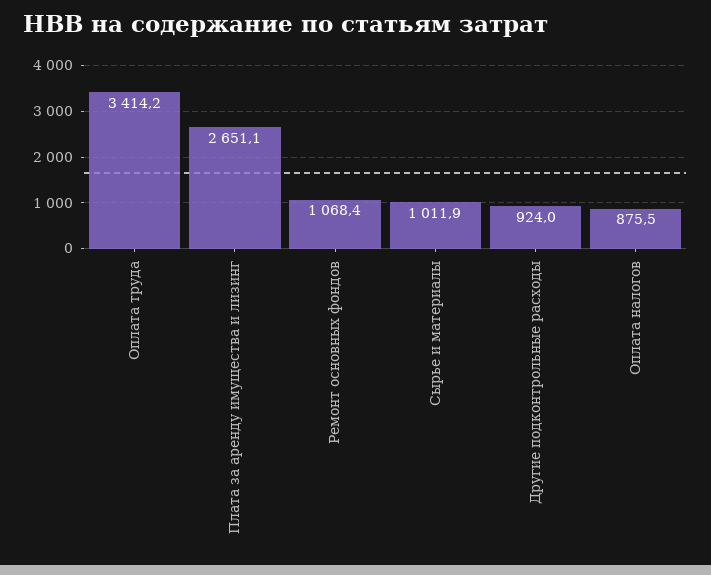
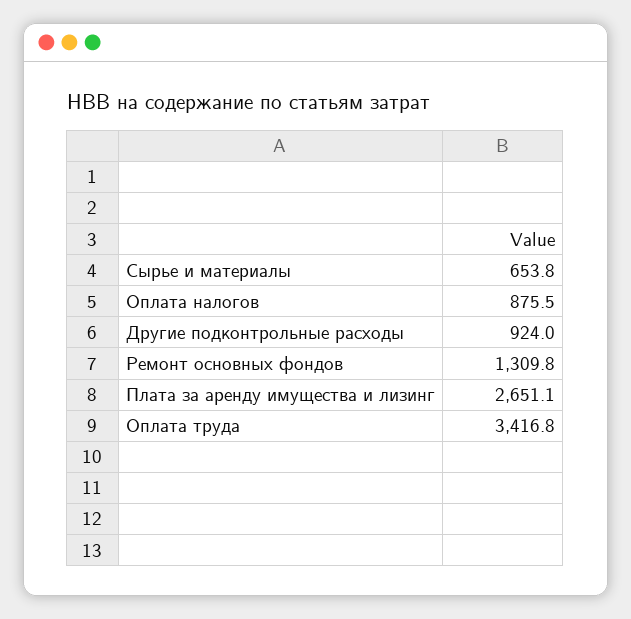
Оплата труда: 3414.2 -> 3416.8
Ремонт основных фондов: 1068.4 -> 1309.8
Сырье и материалы: 1011.9 -> 653.8

